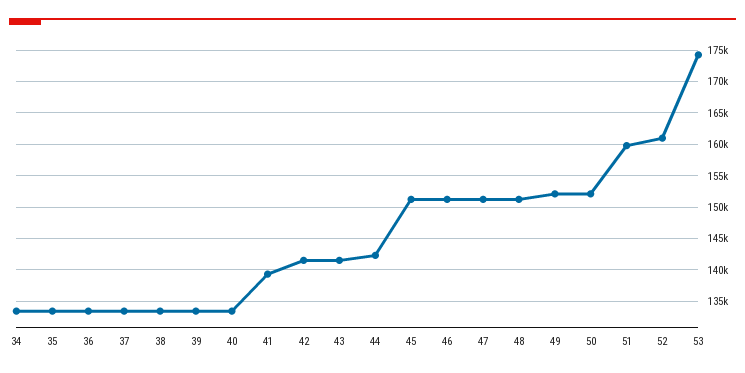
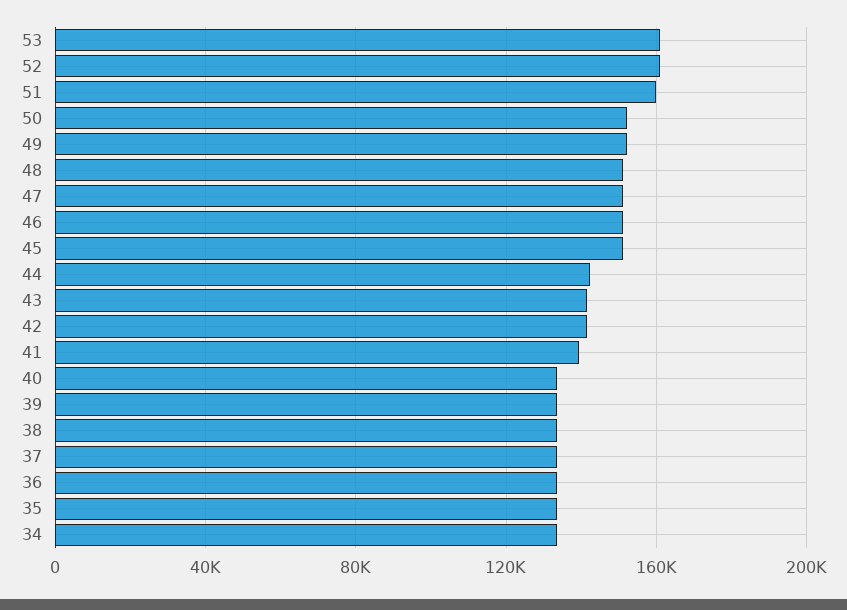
53: 174000 -> 160000

